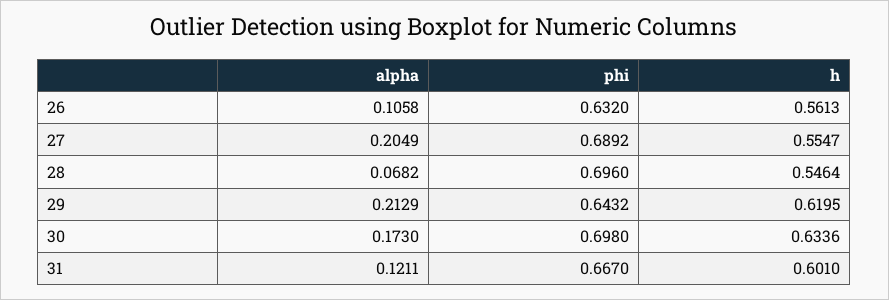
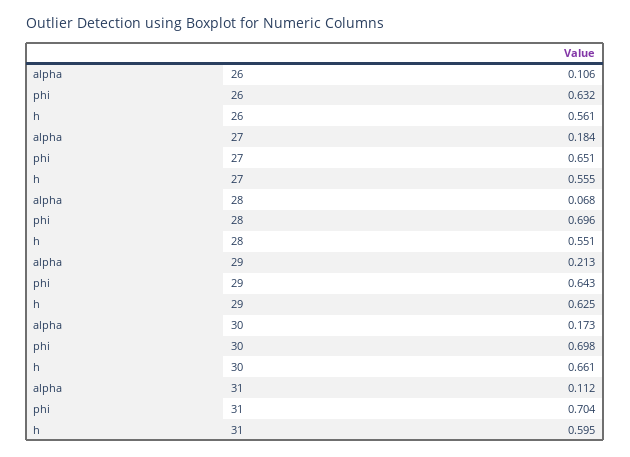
alpha, 27: 0.2049 -> 0.184
phi, 27: 0.6892 -> 0.651
h, 28: 0.5464 -> 0.551
h, 29: 0.6195 -> 0.625
h, 30: 0.6336 -> 0.661
alpha, 31: 0.1211 -> 0.112
phi, 31: 0.667 -> 0.704
h, 31: 0.601 -> 0.595

